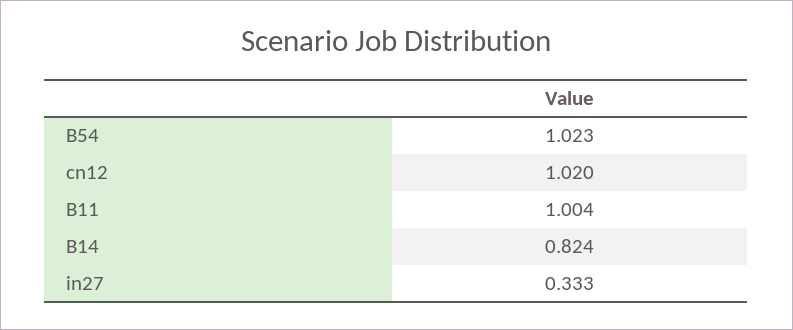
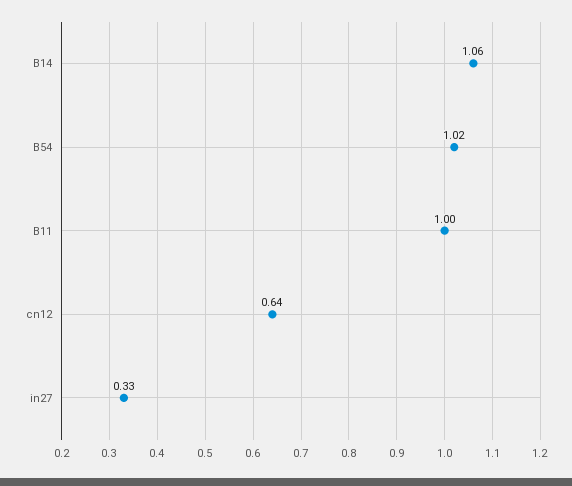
cn12: 1.02 -> 0.64
B14: 0.824 -> 1.06

